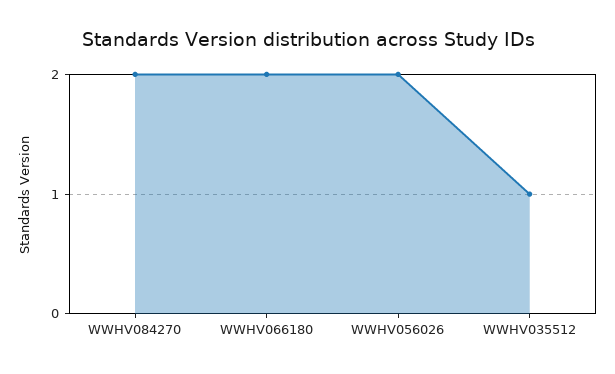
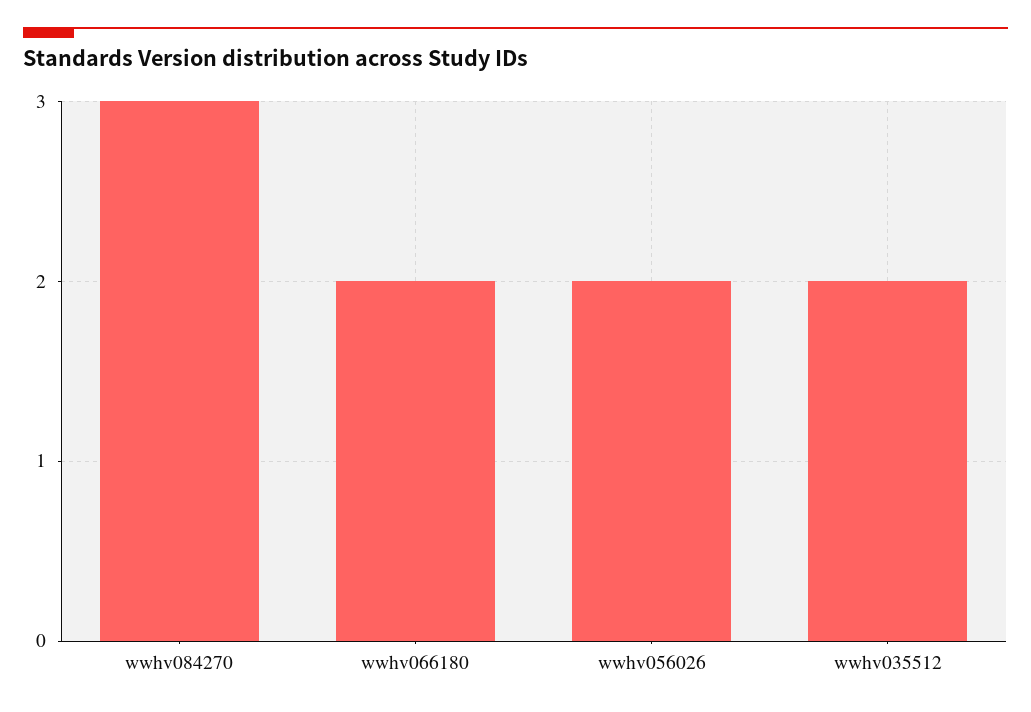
WWHV084270: 2 -> 3
WWHV035512: 1 -> 2

